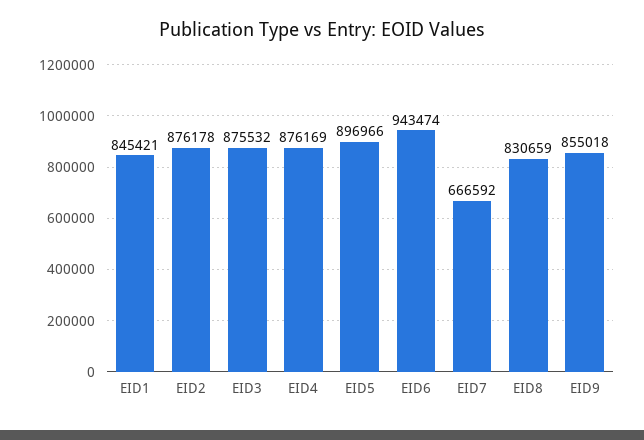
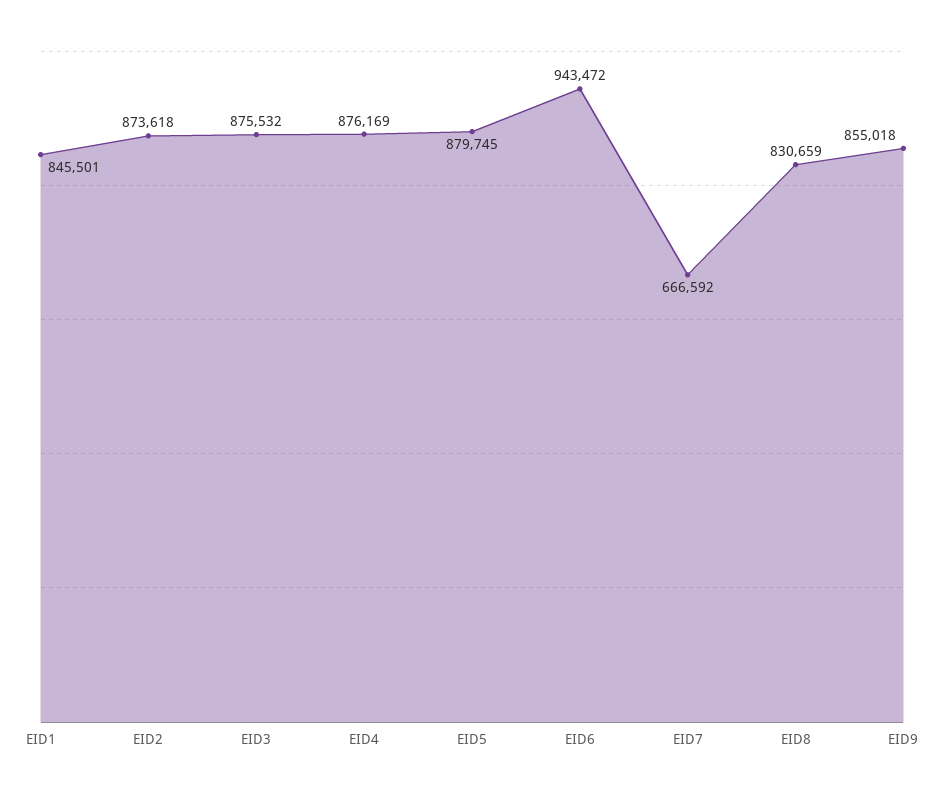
EID1: 845421 -> 845501
EID2: 876178 -> 873618
EID5: 896966 -> 879745
EID6: 943474 -> 943472

